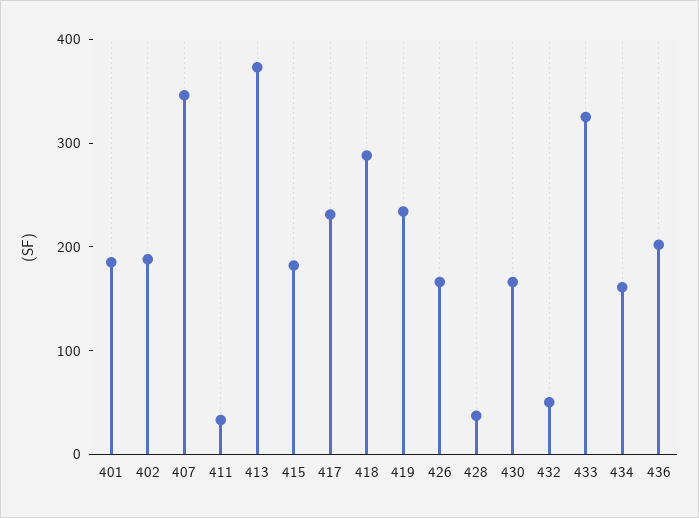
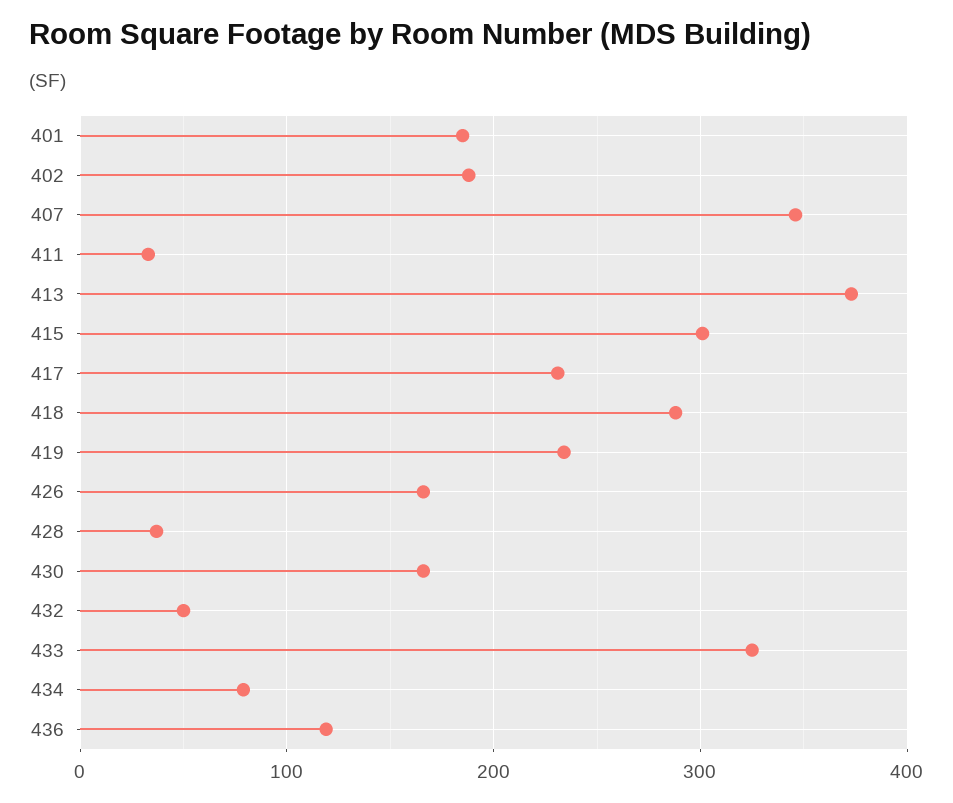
415: 180 -> 300
434: 160 -> 80
436: 200 -> 120

